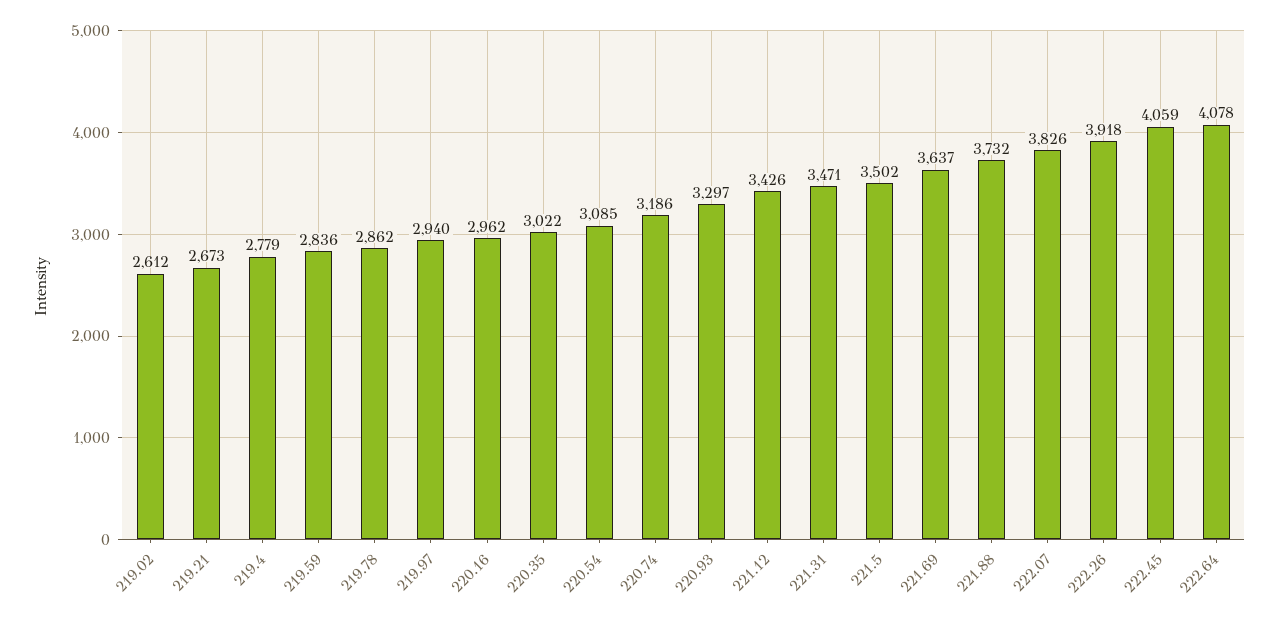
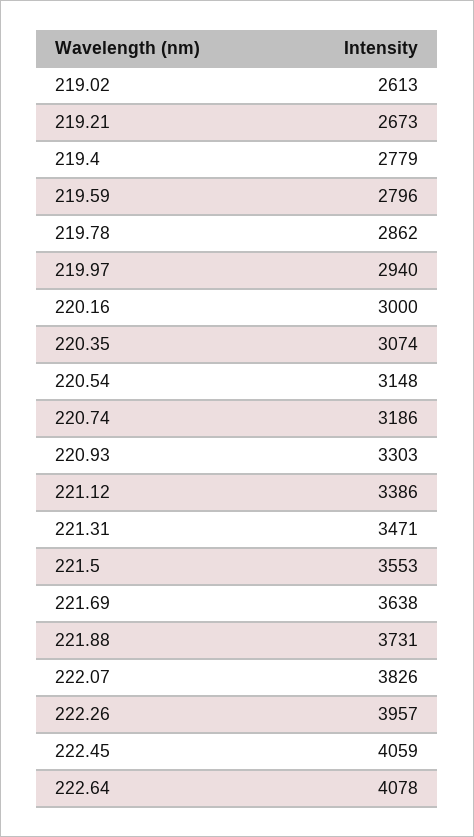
219.02: 2612 -> 2613
219.59: 2836 -> 2796
220.16: 2962 -> 3000
220.35: 3022 -> 3074
220.54: 3085 -> 3148
220.93: 3297 -> 3303
221.12: 3426 -> 3386
221.5: 3502 -> 3553
221.69: 3637 -> 3638
221.88: 3732 -> 3731
222.26: 3918 -> 3957

